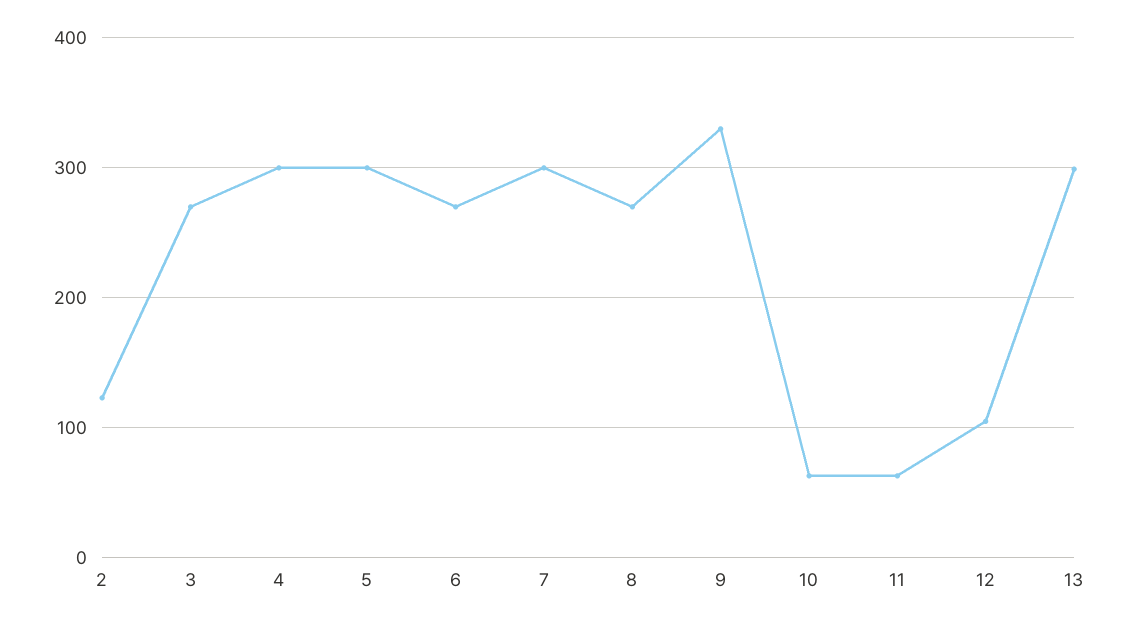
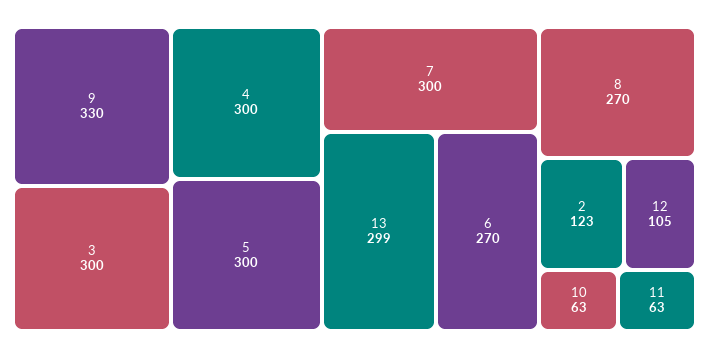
3: 270 -> 300

